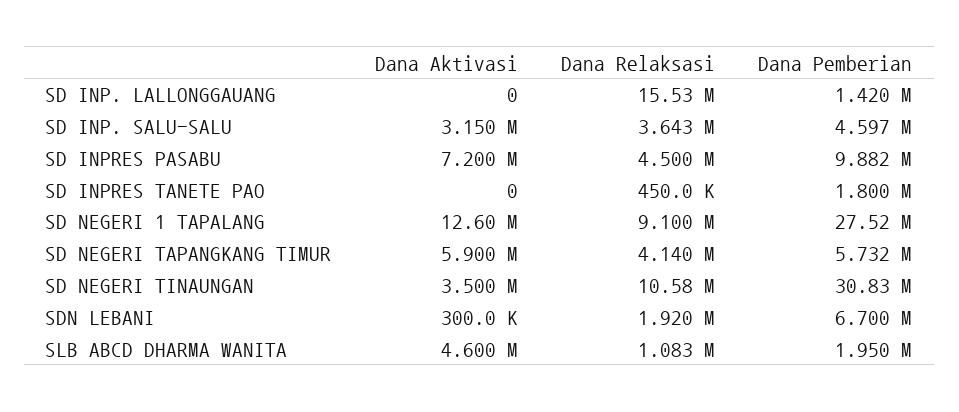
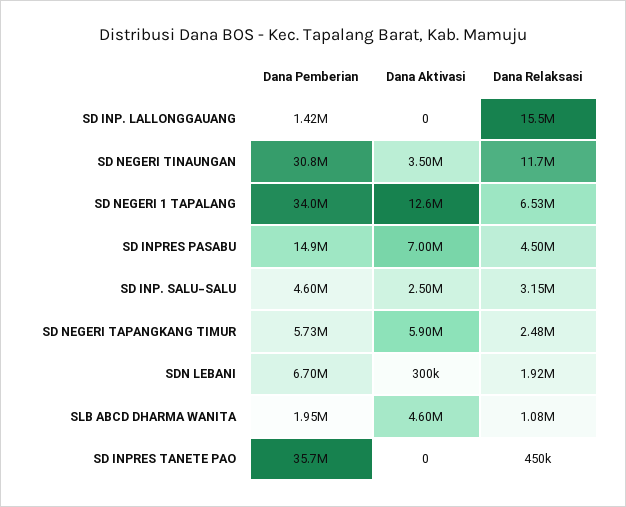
Dana Aktivasi, SD INP. SALU-SALU: 3150000 -> 2500000
Dana Relaksasi, SD INP. SALU-SALU: 3643000 -> 3150000
Dana Aktivasi, SD INPRES PASABU: 7200000 -> 7000000
Dana Pemberian, SD INPRES PASABU: 9882000 -> 14900000
Dana Pemberian, SD INPRES TANETE PAO: 1800000 -> 35700000
Dana Relaksasi, SD NEGERI 1 TAPALANG: 9100000 -> 6530000
Dana Pemberian, SD NEGERI 1 TAPALANG: 27520000 -> 34000000
Dana Relaksasi, SD NEGERI TAPANGKANG TIMUR: 4140000 -> 2480000
Dana Relaksasi, SD NEGERI TINAUNGAN: 10580000 -> 11700000

